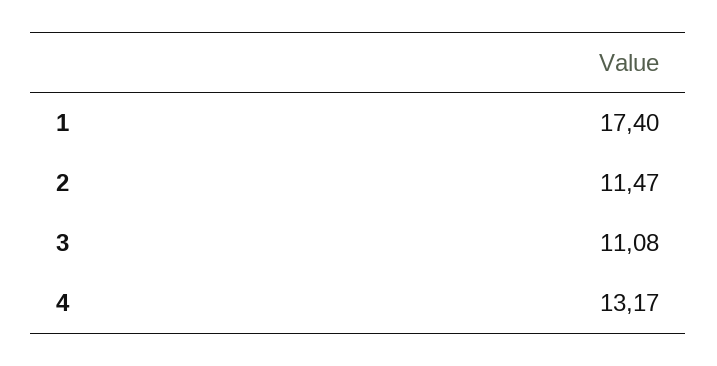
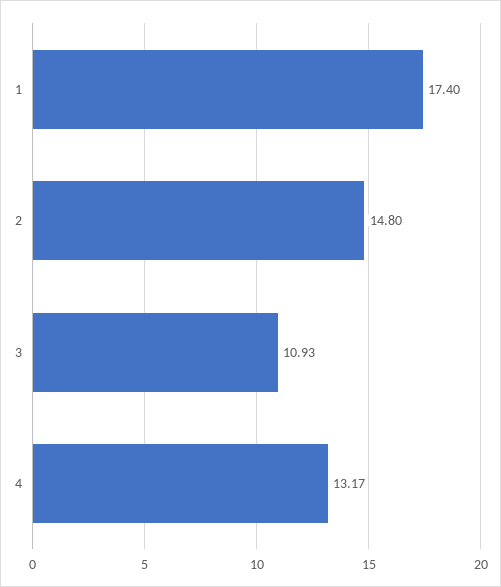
2: 11.47 -> 14.8
3: 11.08 -> 10.93

